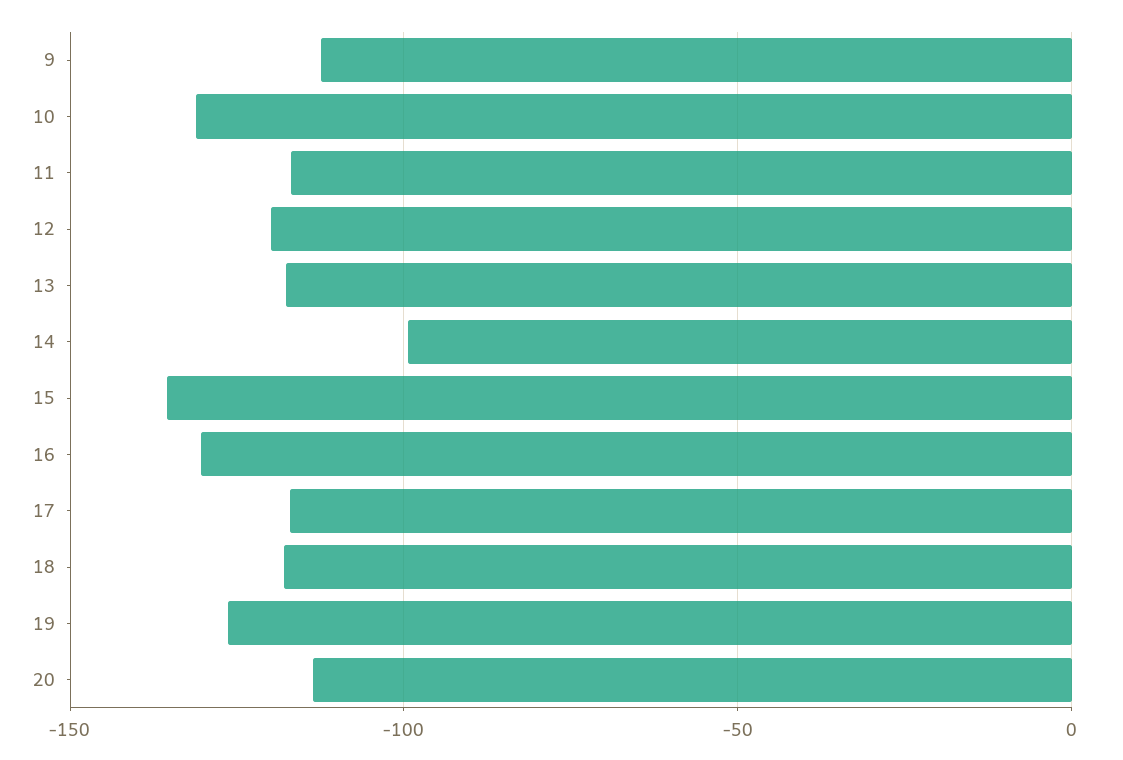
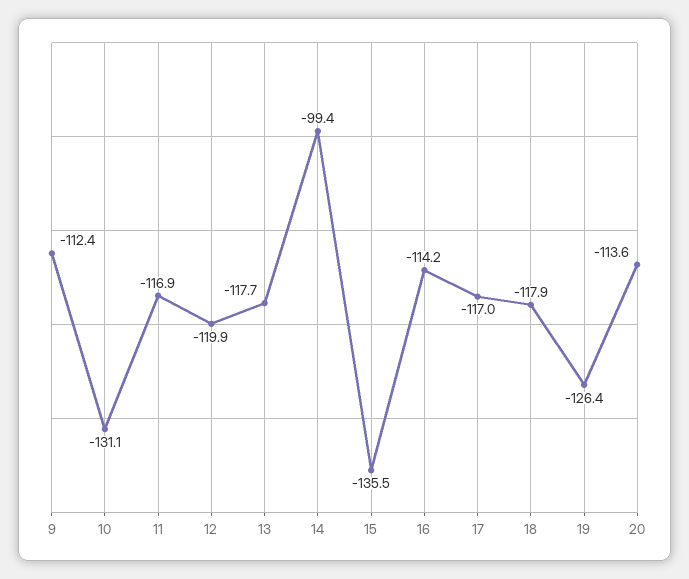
16: -130 -> -114.2

